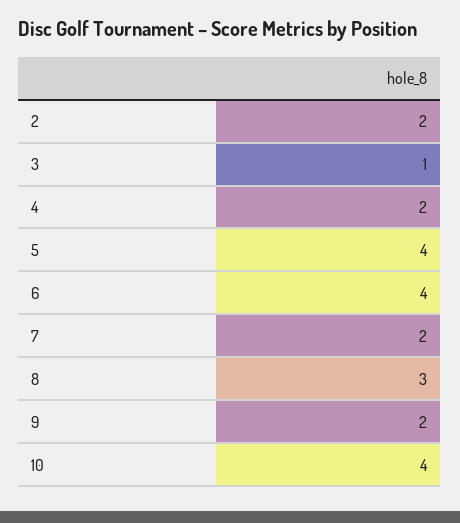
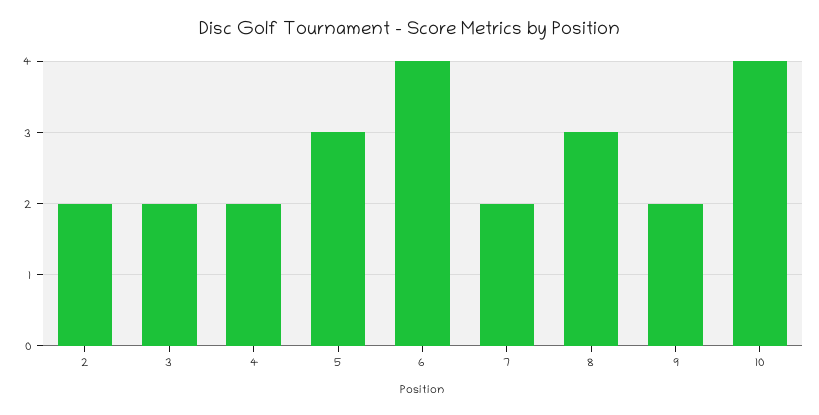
3: 1 -> 2
5: 4 -> 3

